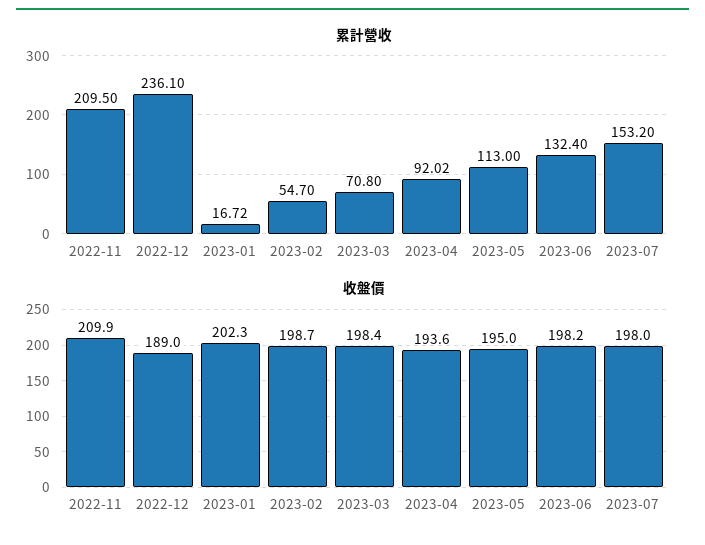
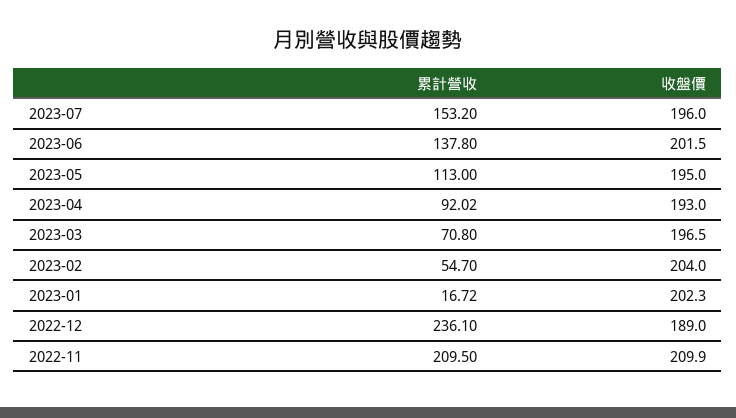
累計營收, 2023-06: 132.4 -> 137.8
收盤價, 2023-02: 198.7 -> 204
收盤價, 2023-03: 198.4 -> 196.5
收盤價, 2023-04: 193.6 -> 193
收盤價, 2023-06: 198.2 -> 201.5
收盤價, 2023-07: 198 -> 196

